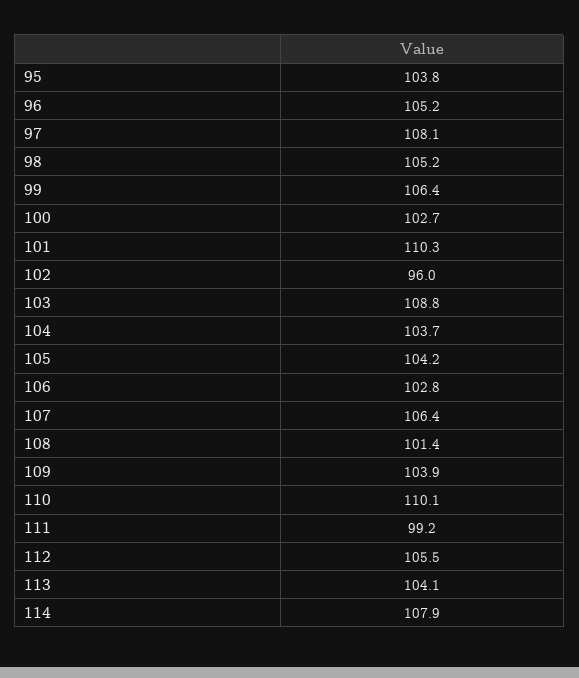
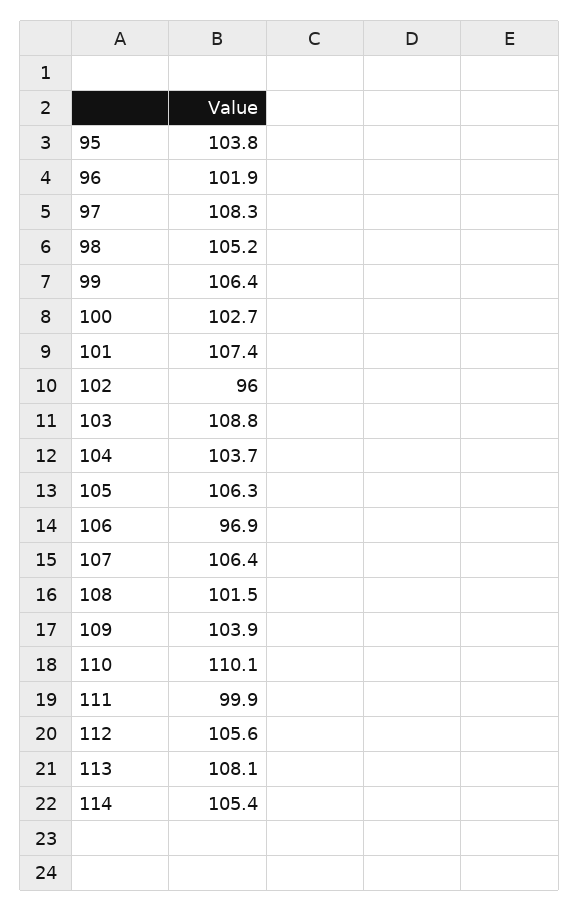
96: 105.2 -> 101.9
97: 108.1 -> 108.3
101: 110.3 -> 107.4
105: 104.2 -> 106.3
106: 102.8 -> 96.9
108: 101.4 -> 101.5
111: 99.2 -> 99.9
112: 105.5 -> 105.6
113: 104.1 -> 108.1
114: 107.9 -> 105.4

